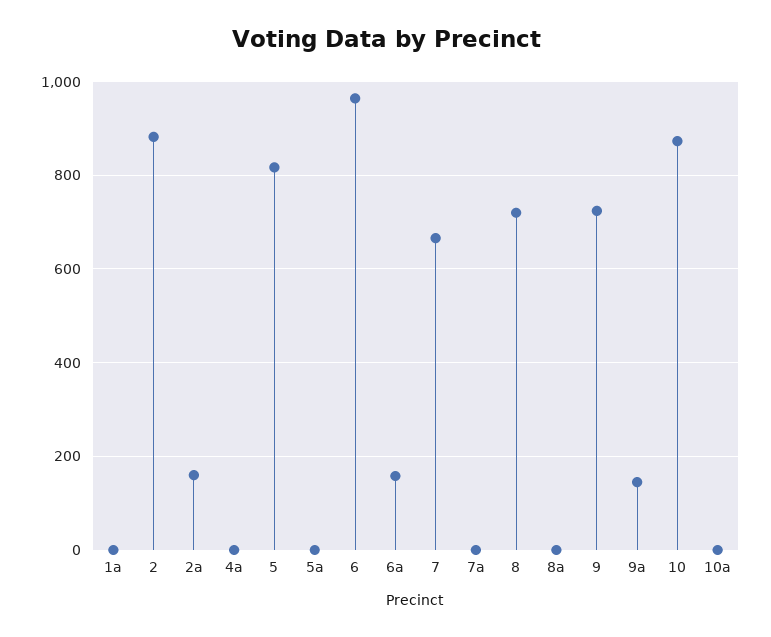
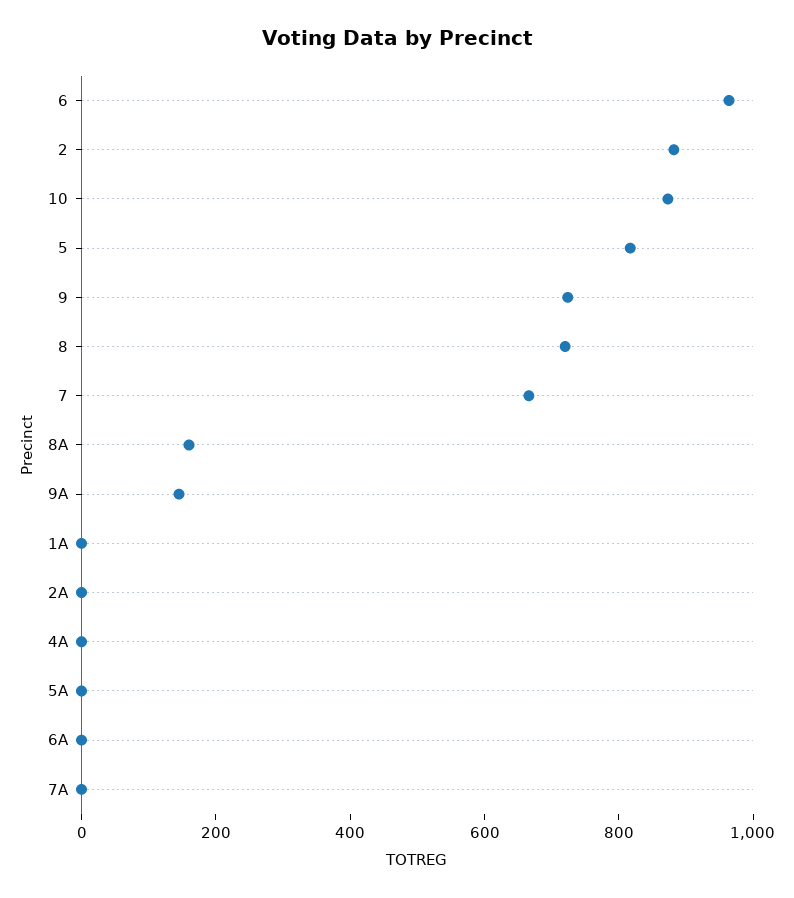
2a: 160 -> 0
6a: 160 -> 0
8a: 0 -> 150
10a: 0 -> none

